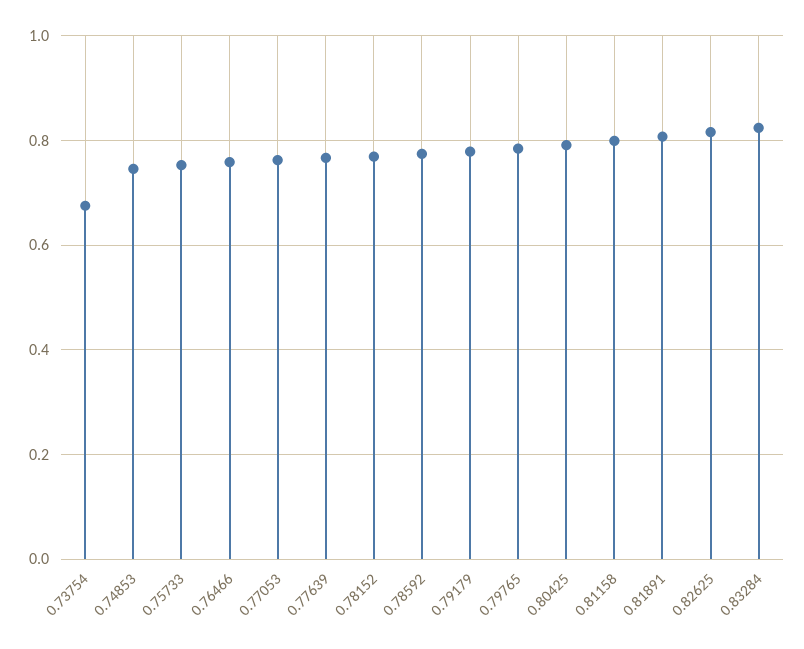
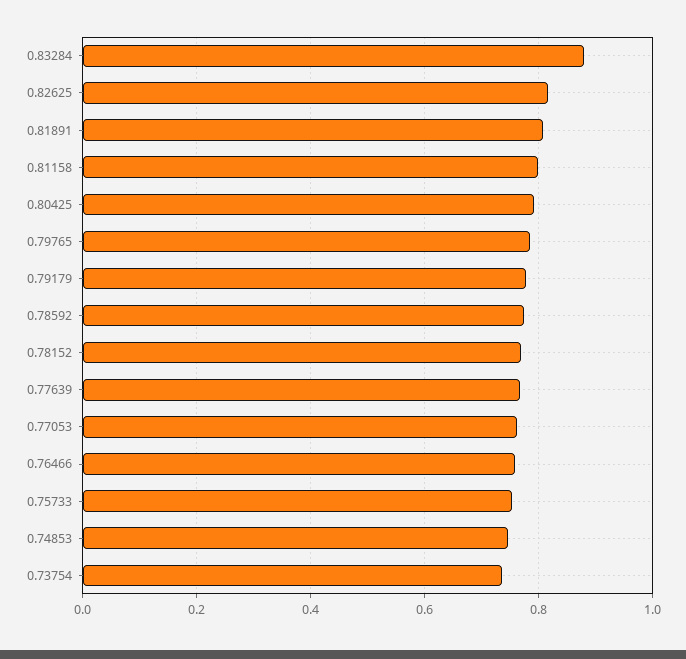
0.73754: 0.68 -> 0.74
0.83284: 0.82 -> 0.88

